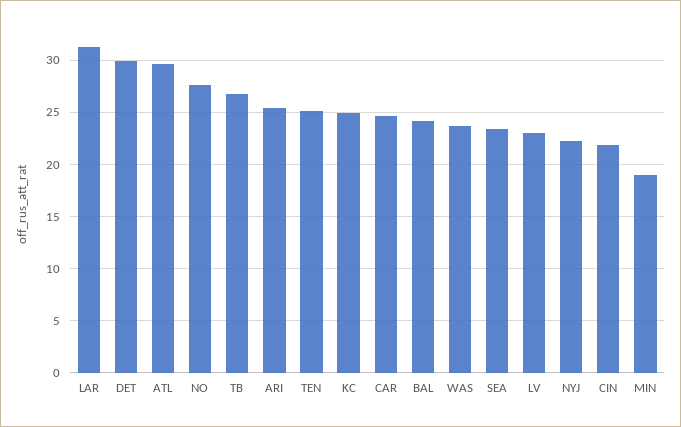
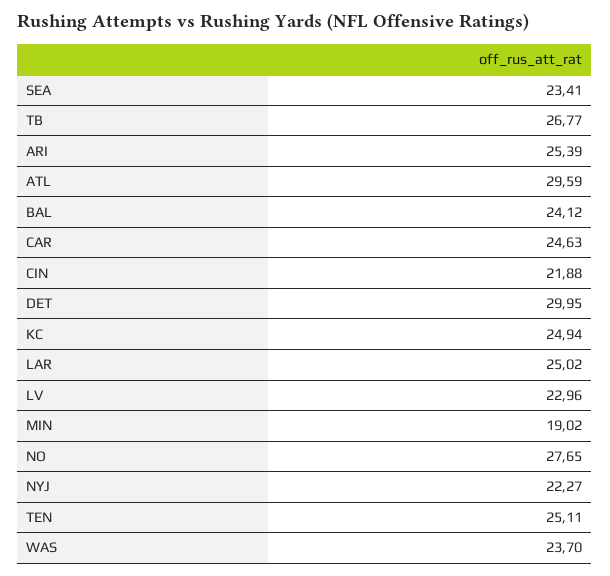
LAR: 31 -> 25.02

